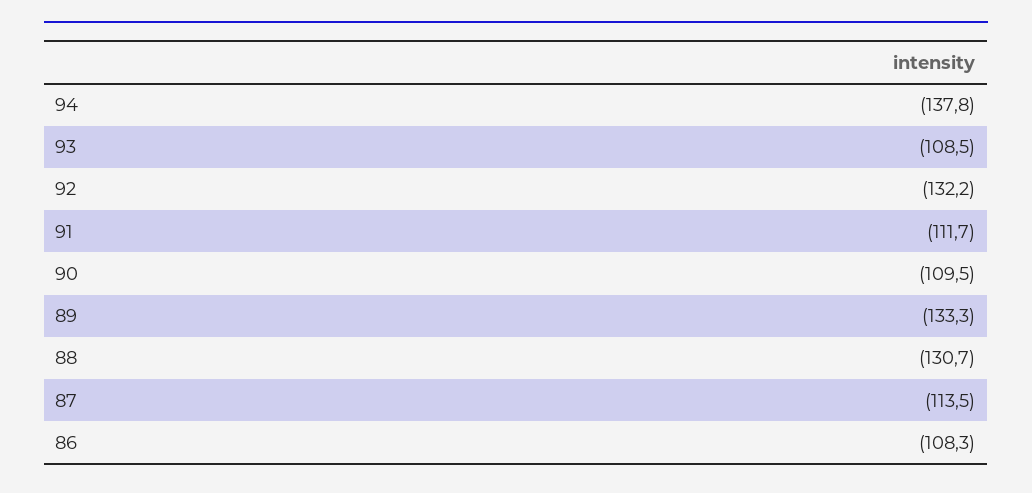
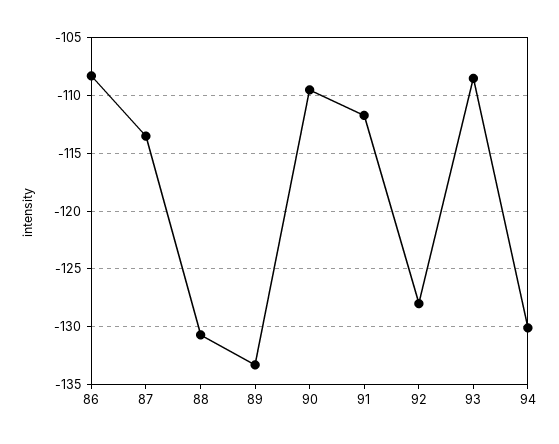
94: -137.8 -> -130
92: -132.2 -> -128

